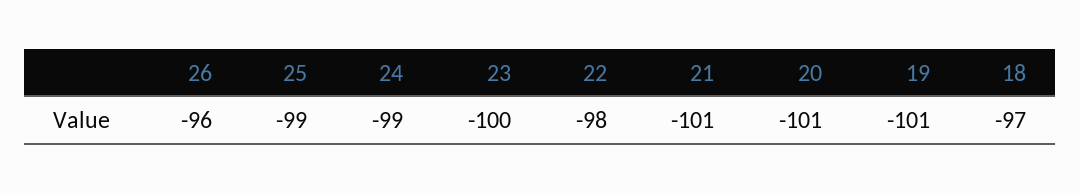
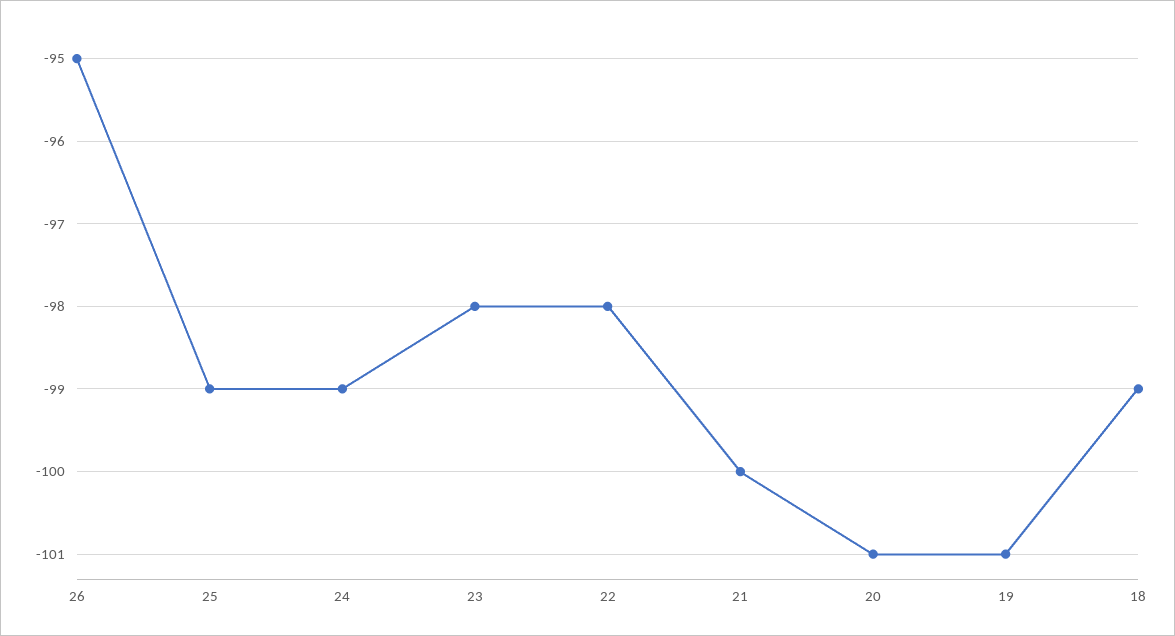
26: -96 -> -95
23: -100 -> -98
21: -101 -> -100
18: -97 -> -99

